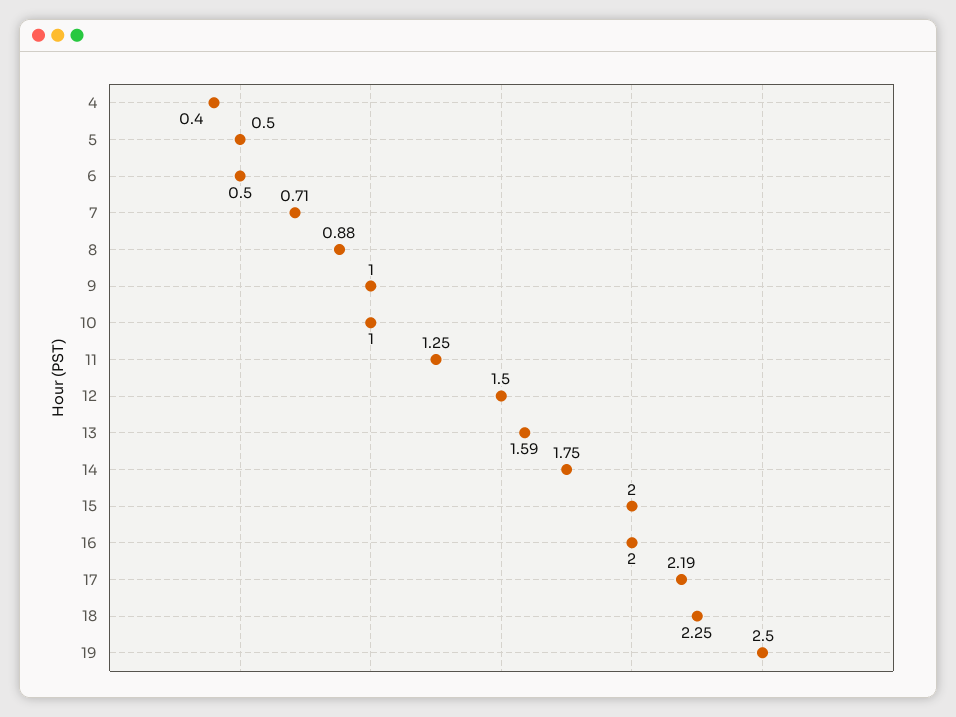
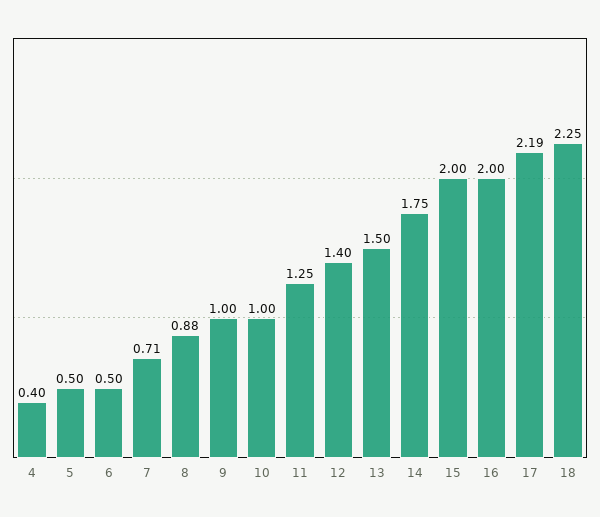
12: 1.5 -> 1.4
13: 1.59 -> 1.5
19: 2.5 -> none

